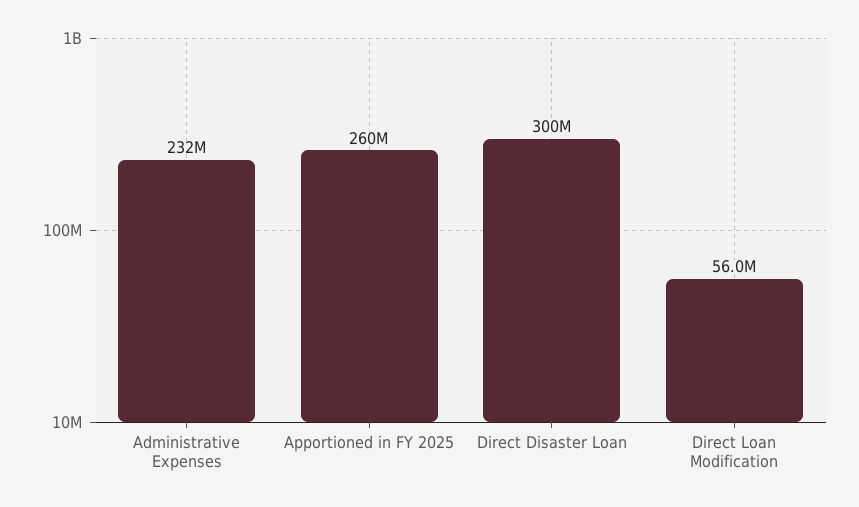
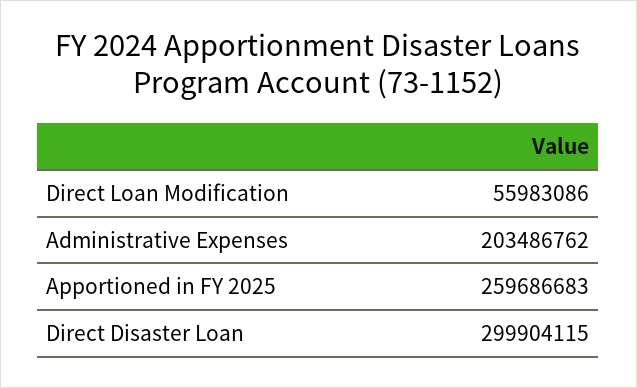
Administrative Expenses: 232000000 -> 203486762

